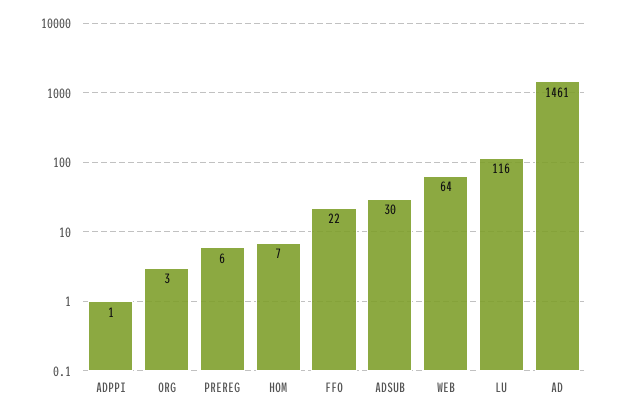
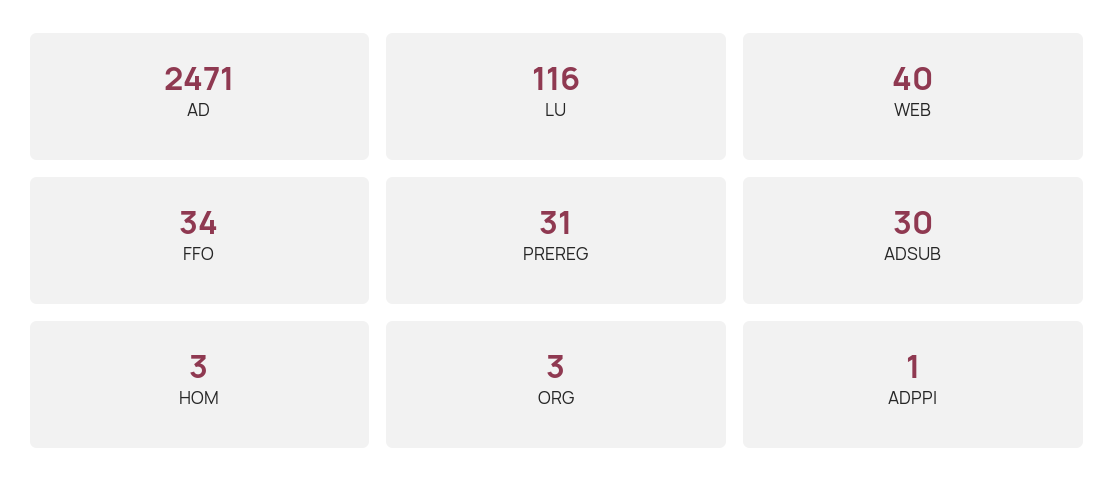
PREREG: 6 -> 31
HOM: 7 -> 3
FFO: 22 -> 34
WEB: 64 -> 40
AD: 1461 -> 2471

